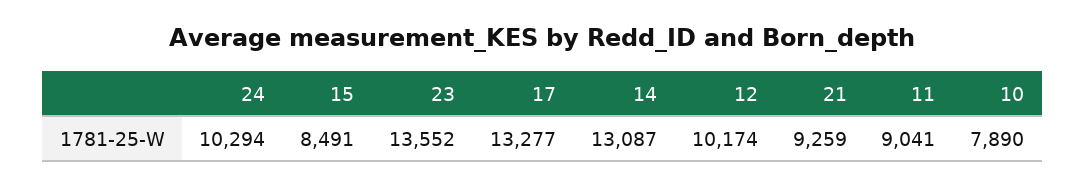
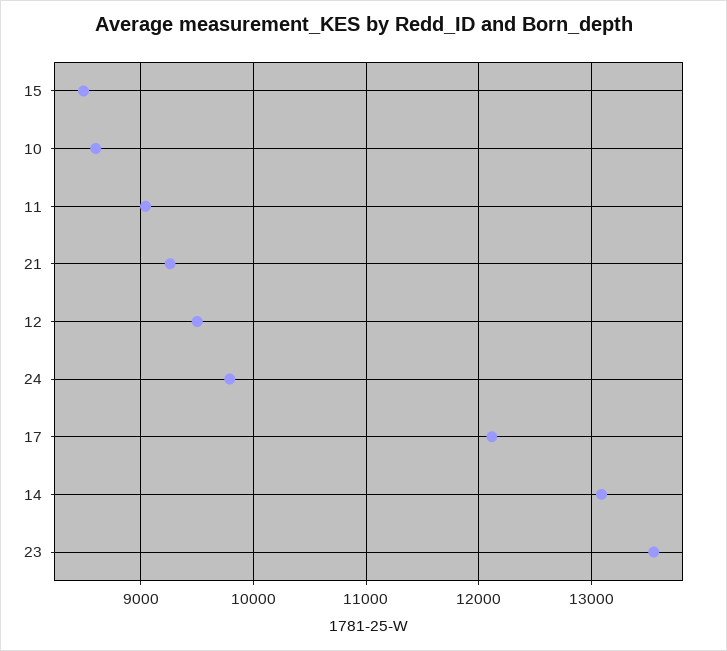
24: 10294 -> 9800
17: 13277 -> 12100
12: 10174 -> 9500
10: 7890 -> 8600

